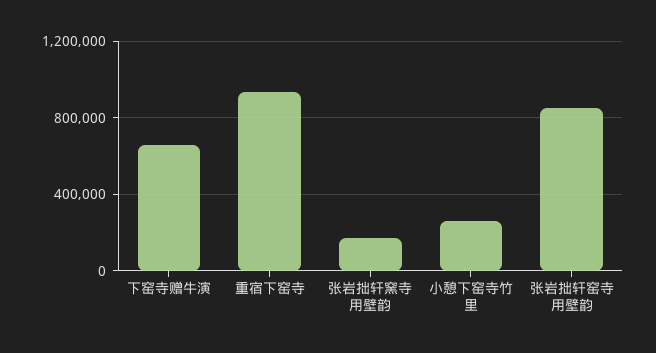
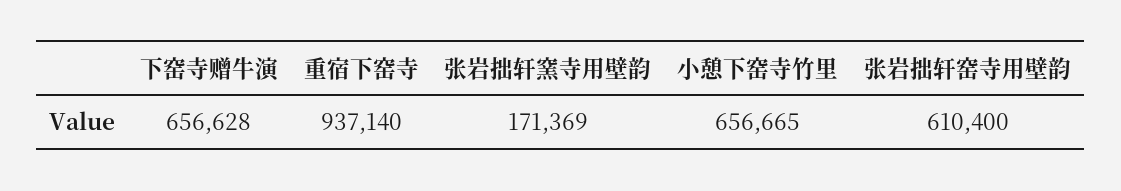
小憩下窑寺竹里: 250000 -> 656665
张岩拙轩窑寺用壁韵: 850000 -> 610400

